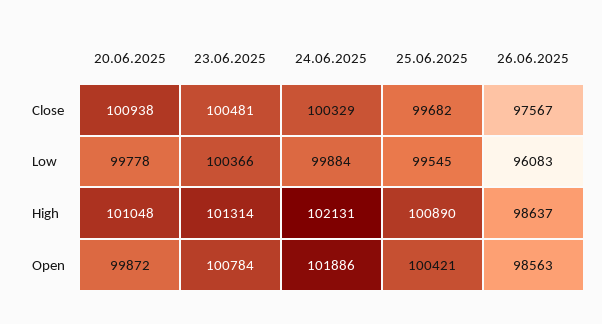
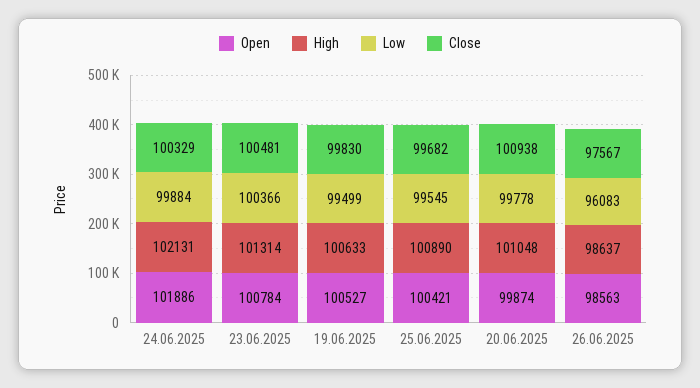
Open, 20.06.2025: 99872 -> 99874
Open, 19.06.2025: none -> 100527
High, 19.06.2025: none -> 100633
Low, 19.06.2025: none -> 99499
Close, 19.06.2025: none -> 99830

